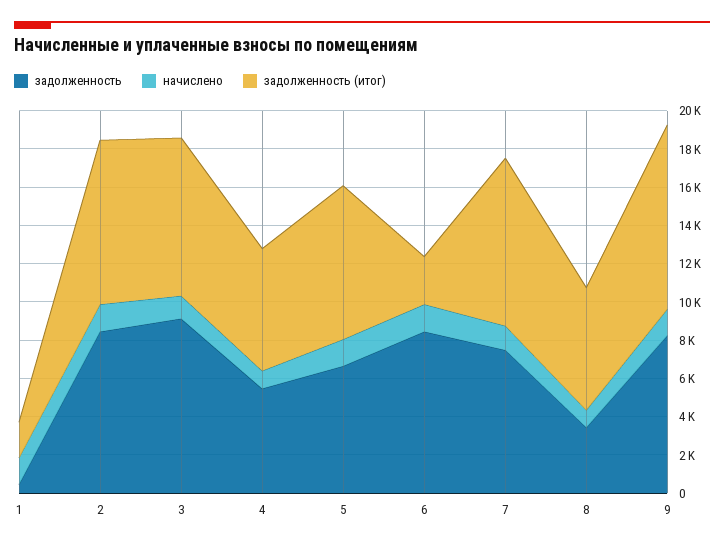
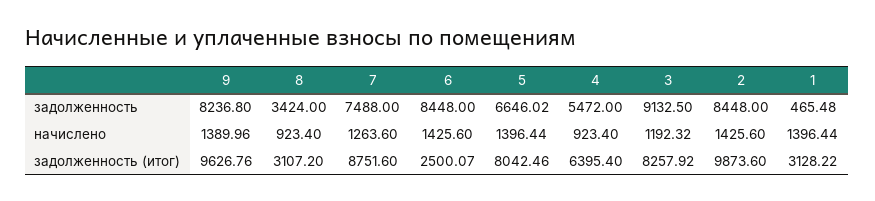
задолженность (итог), 1: 2000 -> 3128.22
задолженность (итог), 2: 8500 -> 9873.6
задолженность (итог), 8: 6500 -> 3107.2

